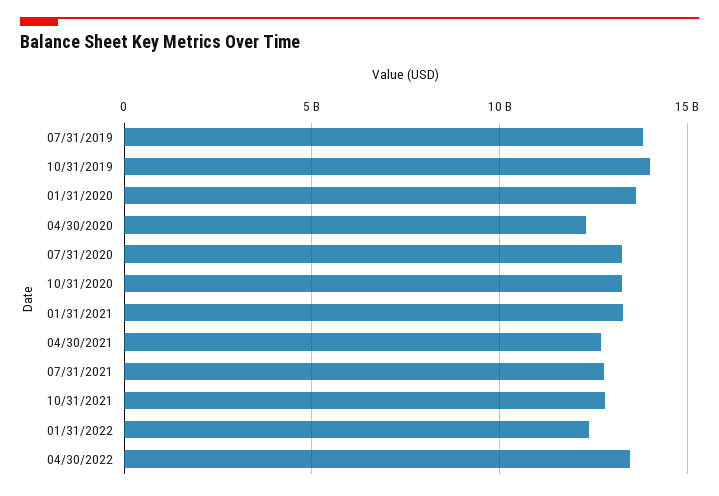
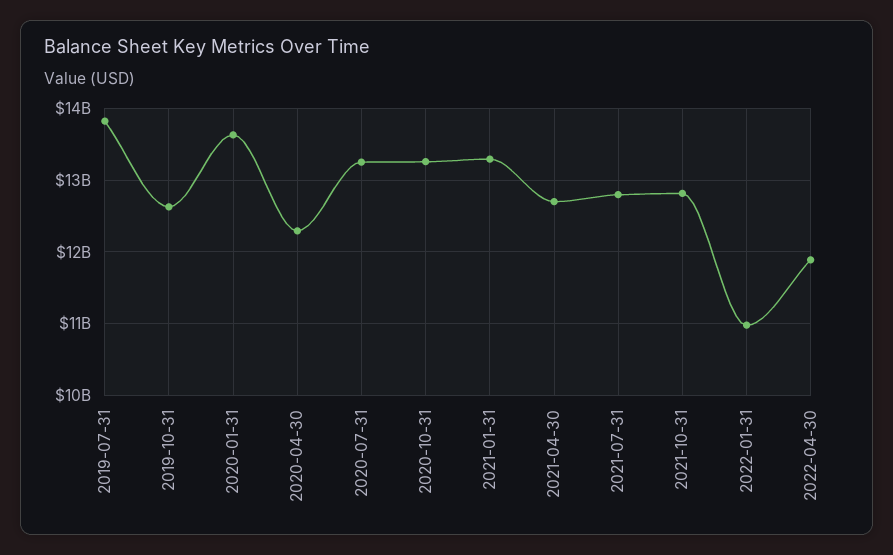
10/31/2019: 14000000000 -> 12600000000
01/31/2022: 12500000000 -> 11000000000
04/30/2022: 13500000000 -> 11900000000

